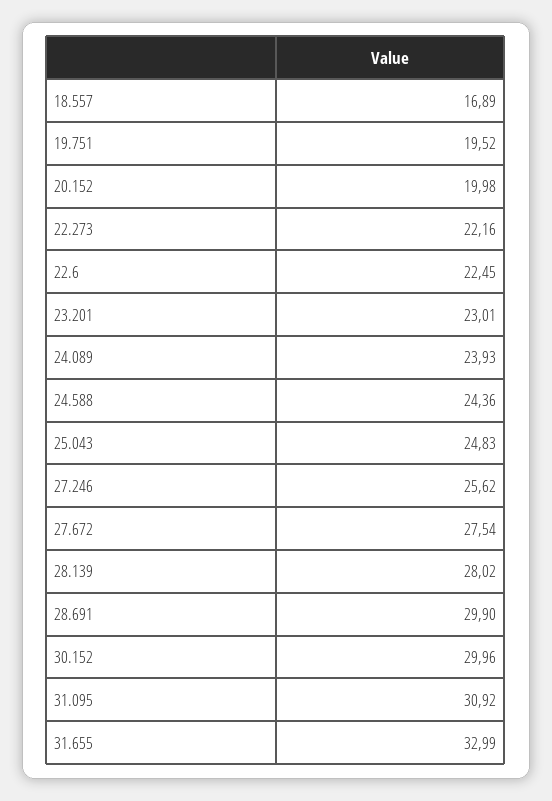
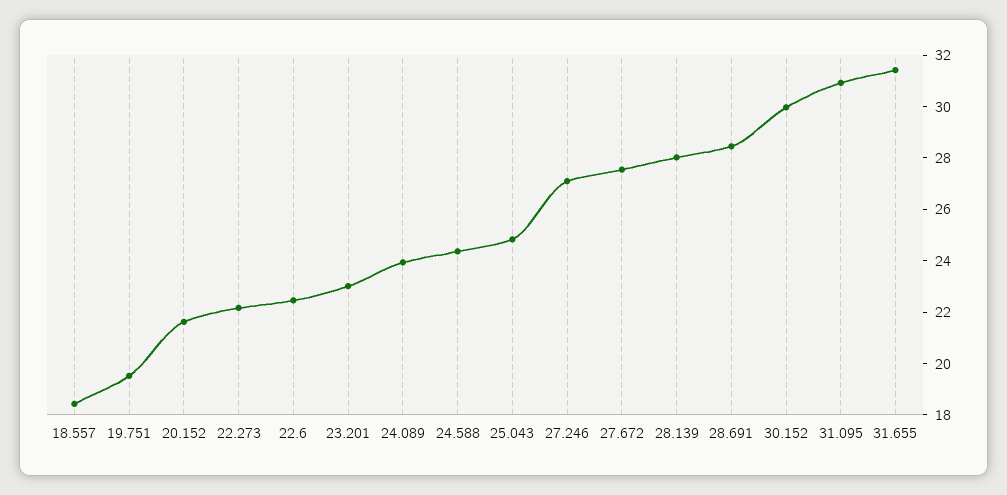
18.557: 16.89 -> 18.5
20.152: 19.98 -> 21.5
27.246: 25.62 -> 27
28.691: 29.9 -> 28.5
31.655: 32.99 -> 31.5

